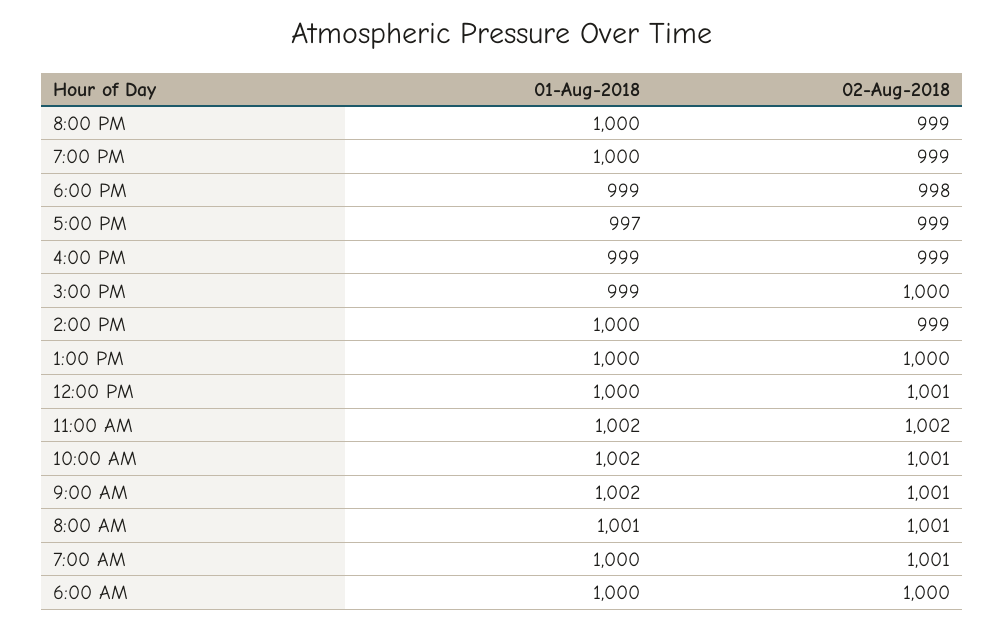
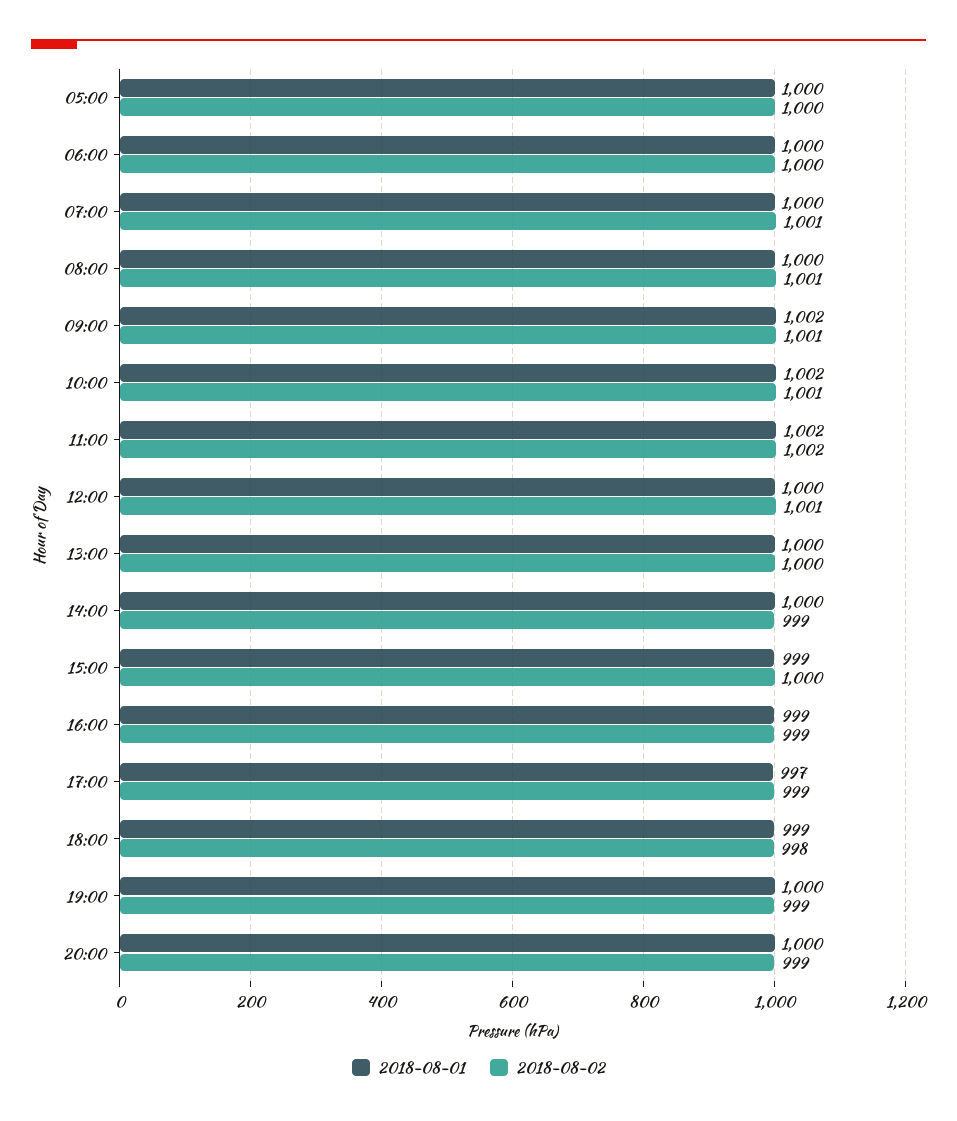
01-Aug-2018, 8:00 AM: 1001 -> 1000
01-Aug-2018, 05:00: none -> 1000
02-Aug-2018, 05:00: none -> 1000

